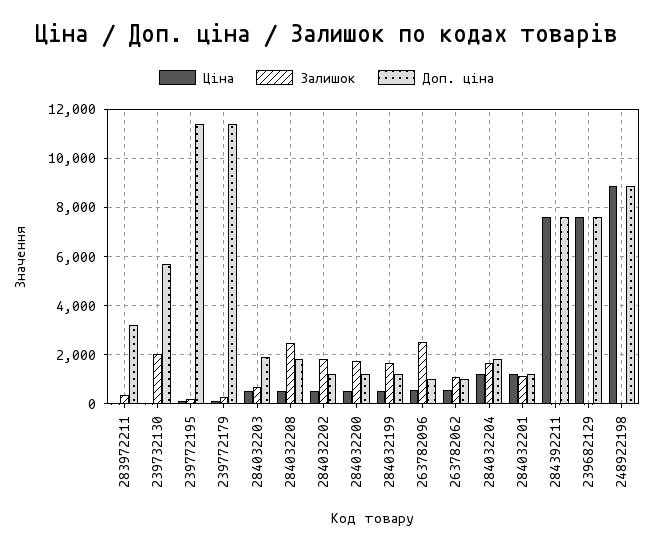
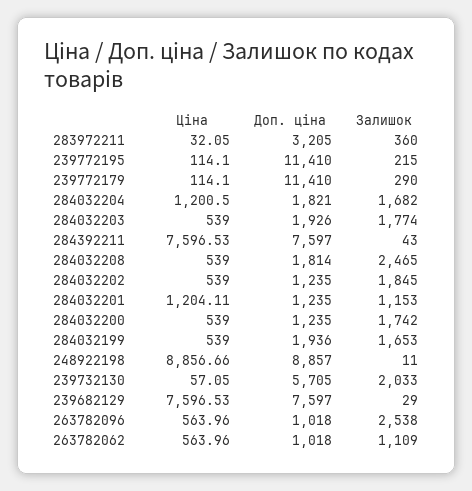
Залишок, 284032203: 750 -> 1774
Доп. ціна, 284032199: 1250 -> 1936

